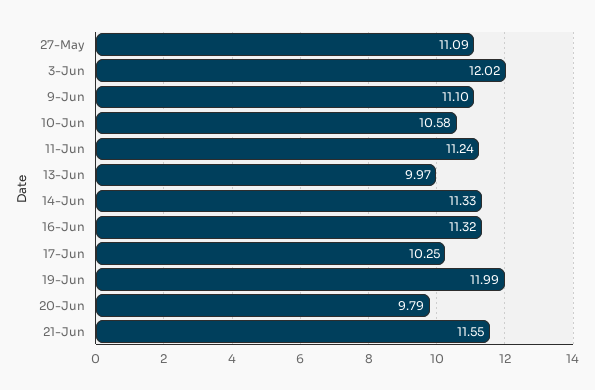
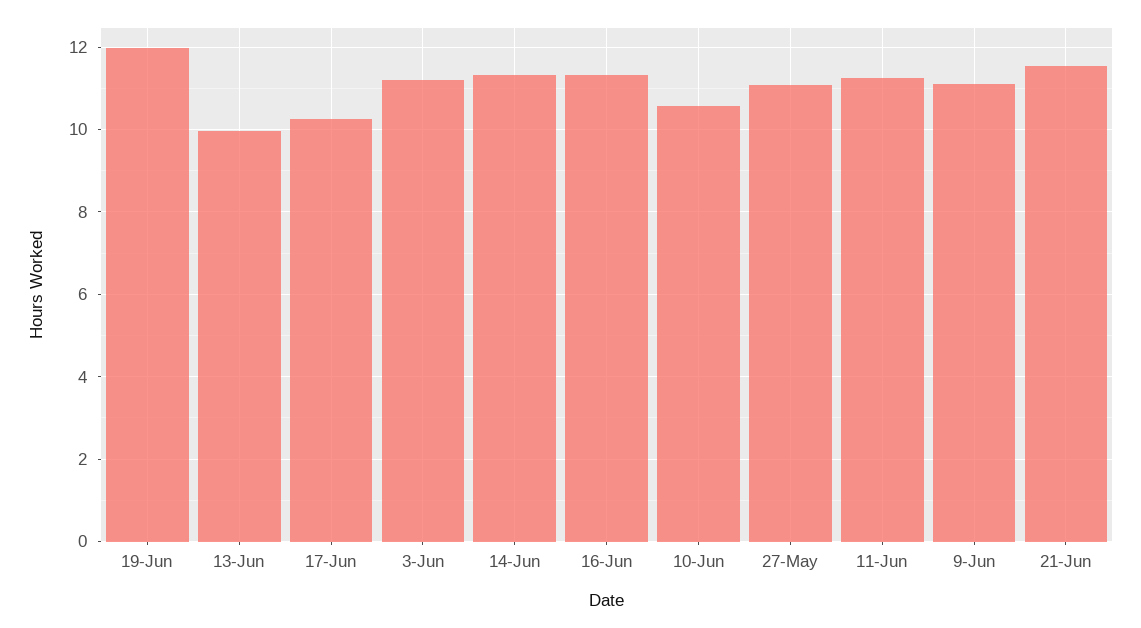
3-Jun: 12.02 -> 11.2
20-Jun: 9.79 -> none

